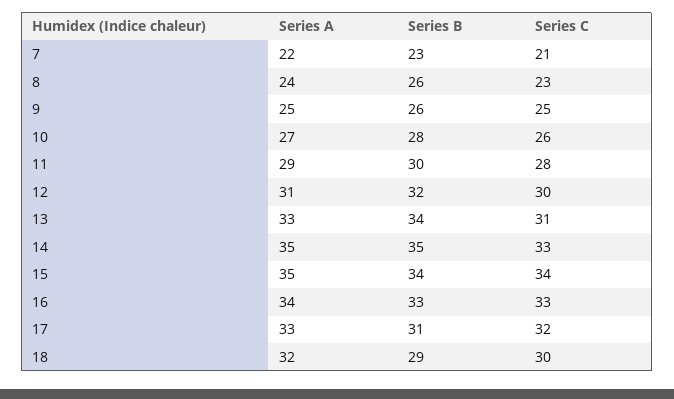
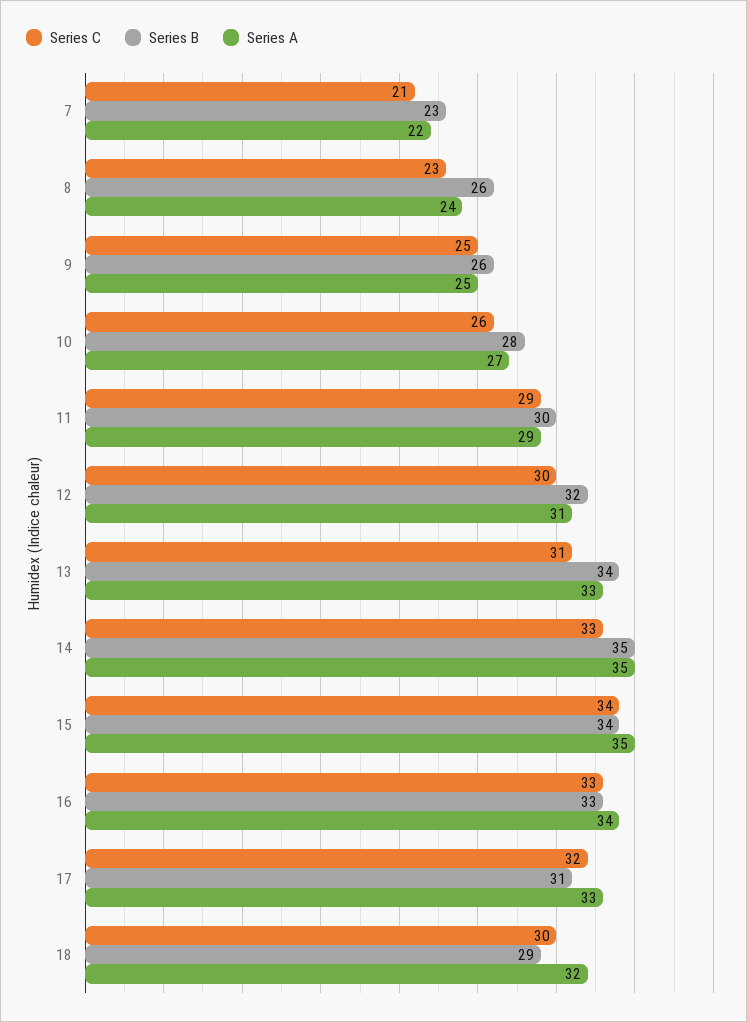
Series C, 11: 28 -> 29

